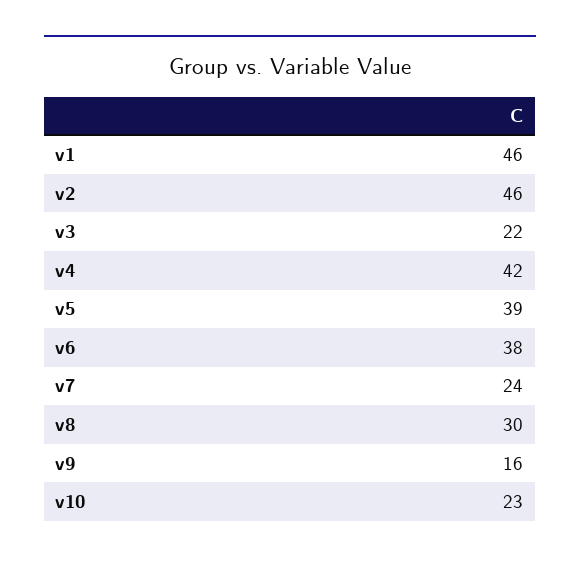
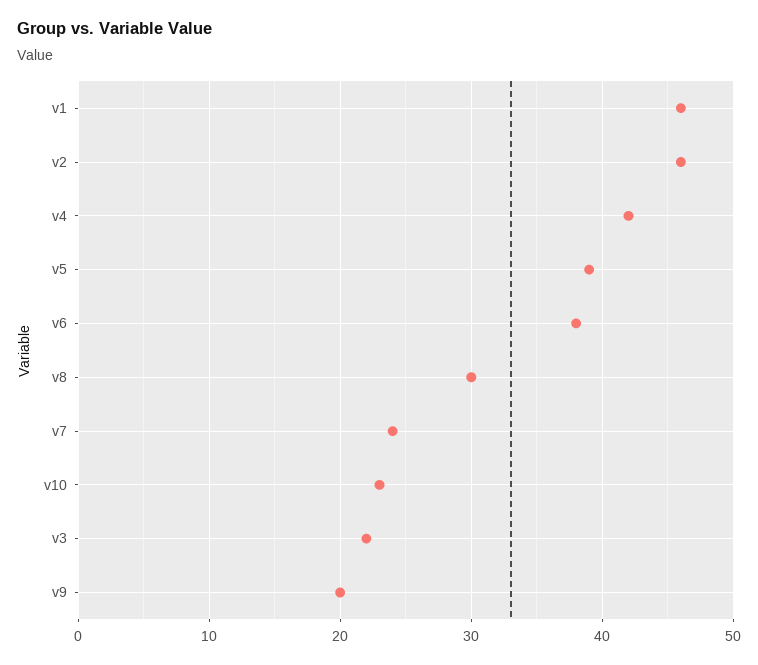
v9: 16 -> 20

